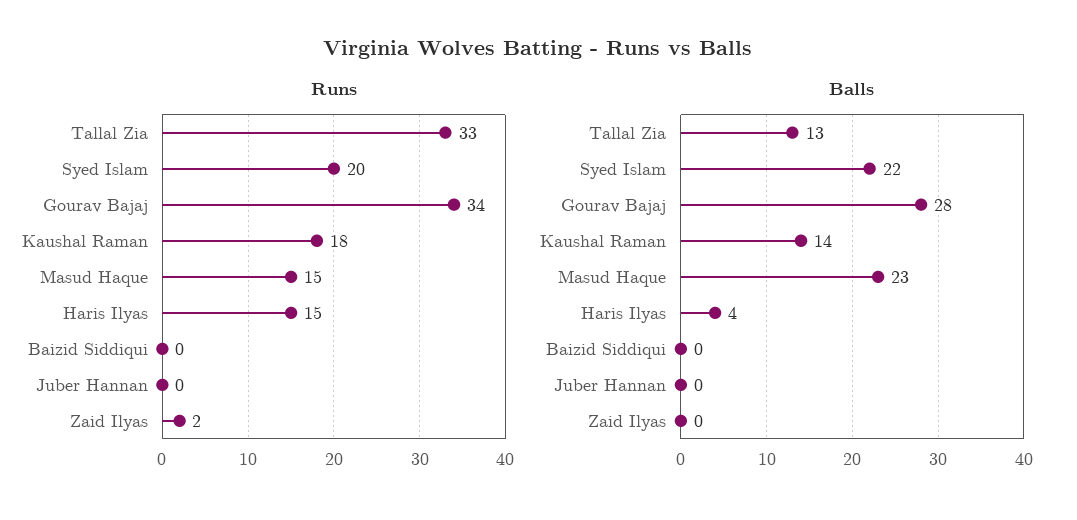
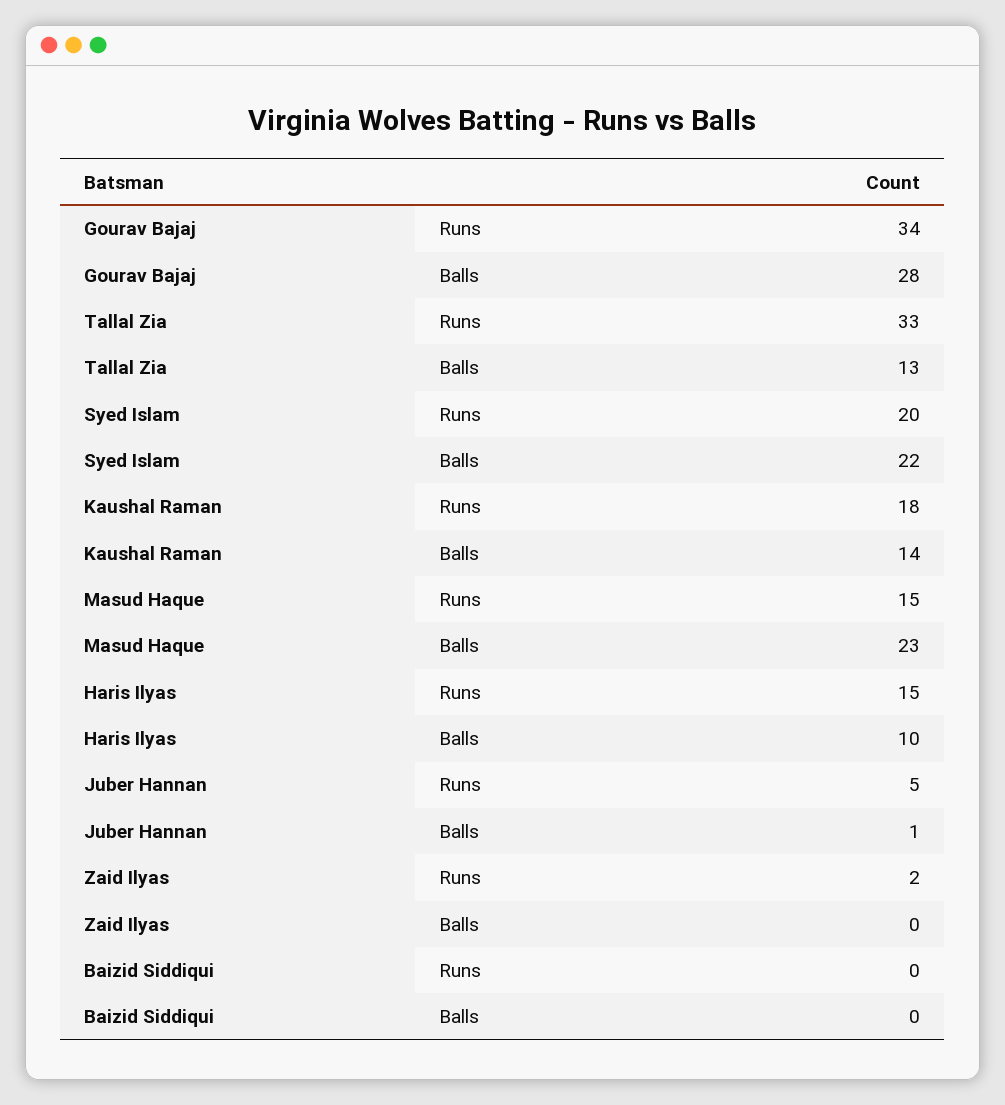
Runs, Juber Hannan: 0 -> 5
Balls, Haris Ilyas: 4 -> 10
Balls, Juber Hannan: 0 -> 1

